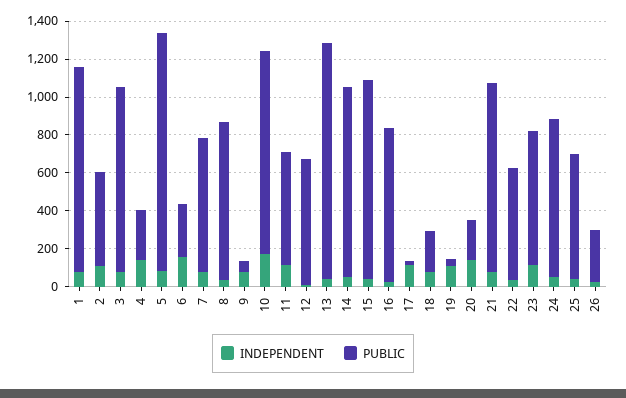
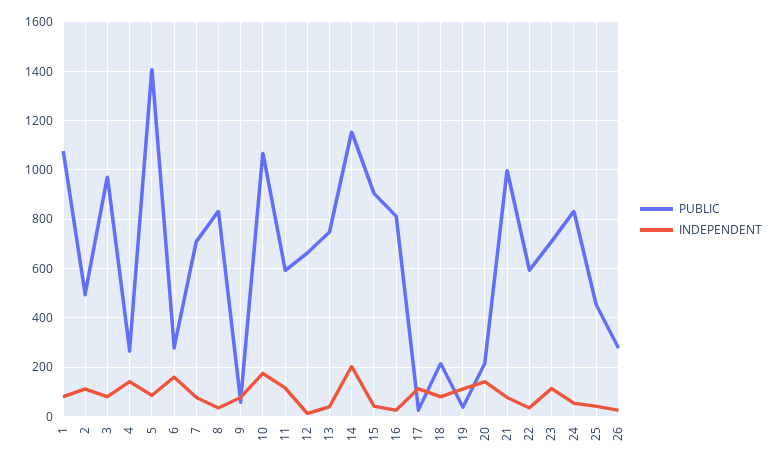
PUBLIC, 5: 1250 -> 1400
PUBLIC, 13: 1250 -> 750
INDEPENDENT, 14: 50 -> 200
PUBLIC, 14: 1000 -> 1150
PUBLIC, 15: 1050 -> 900
PUBLIC, 25: 650 -> 450

